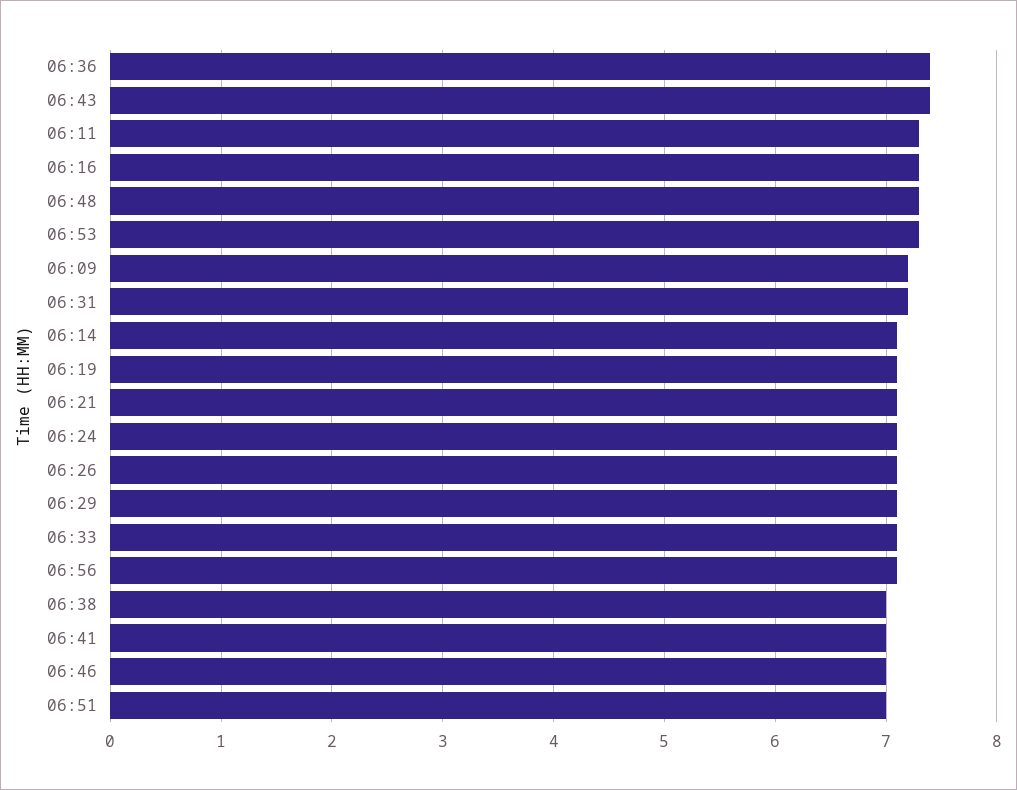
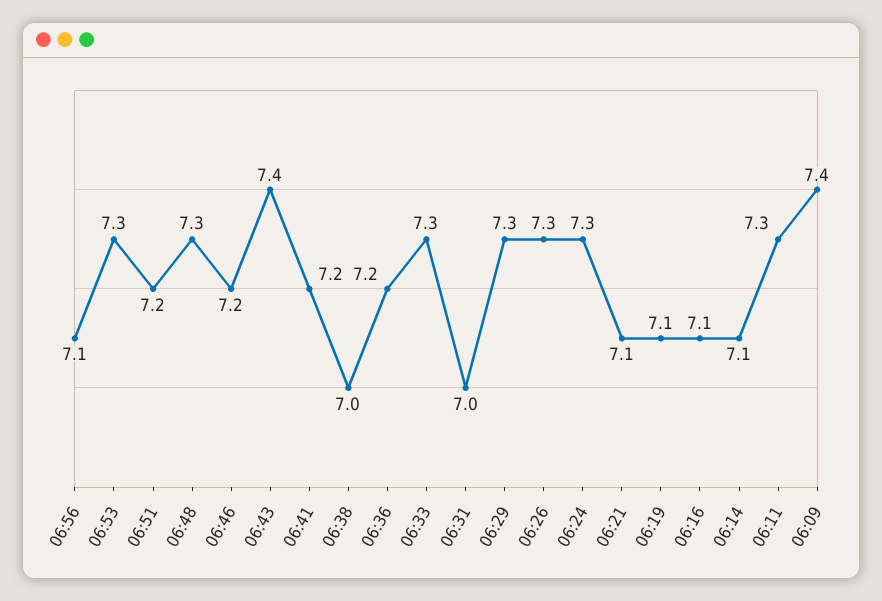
06:36: 7.4 -> 7.2
06:16: 7.3 -> 7.1
06:09: 7.2 -> 7.4
06:31: 7.2 -> 7
06:24: 7.1 -> 7.3
06:26: 7.1 -> 7.3
06:29: 7.1 -> 7.3
06:33: 7.1 -> 7.3
06:41: 7 -> 7.2
06:46: 7 -> 7.2
06:51: 7 -> 7.2

